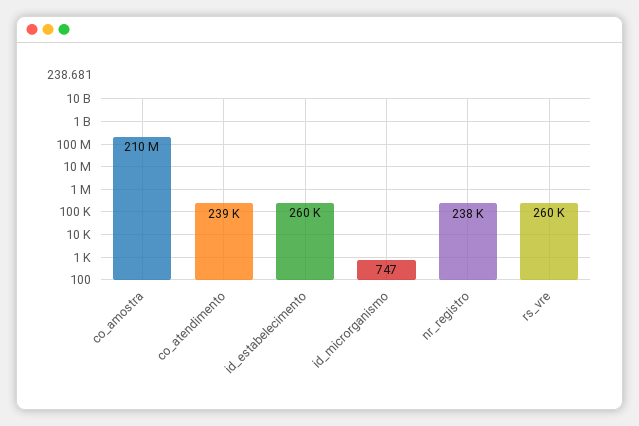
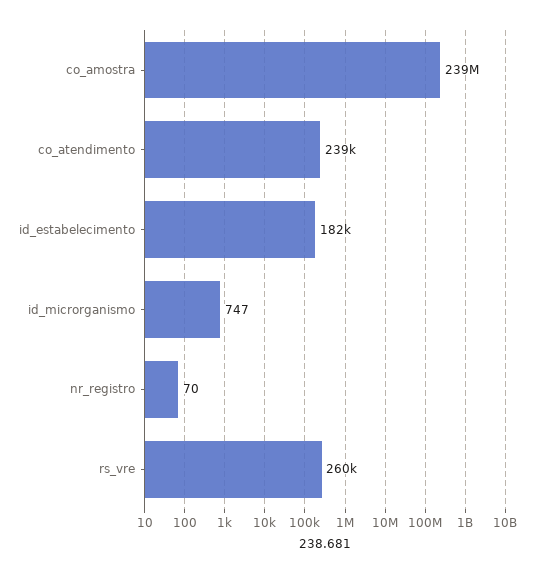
co_amostra: 210000000 -> 239000000
id_estabelecimento: 260000 -> 182000
nr_registro: 238000 -> 70

